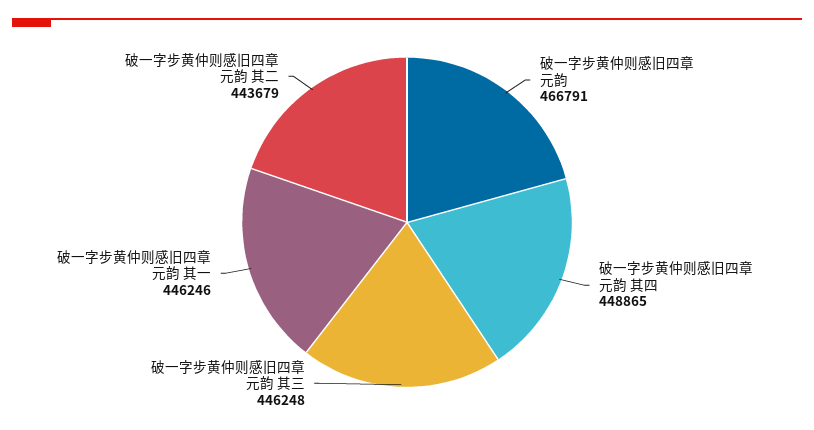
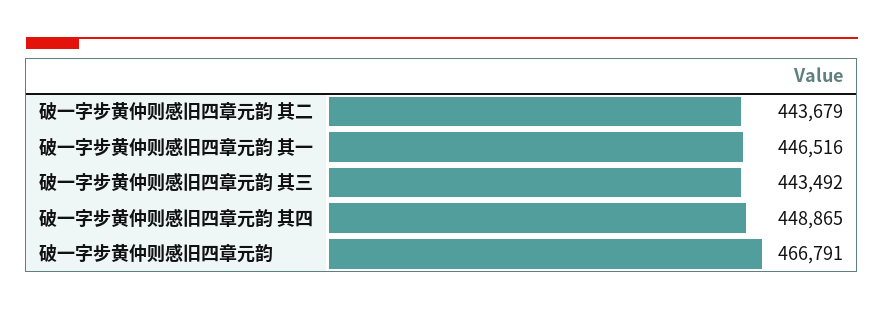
破一字步黄仲则感旧四章元韵 其三: 446248 -> 443492
破一字步黄仲则感旧四章元韵 其一: 446246 -> 446516

